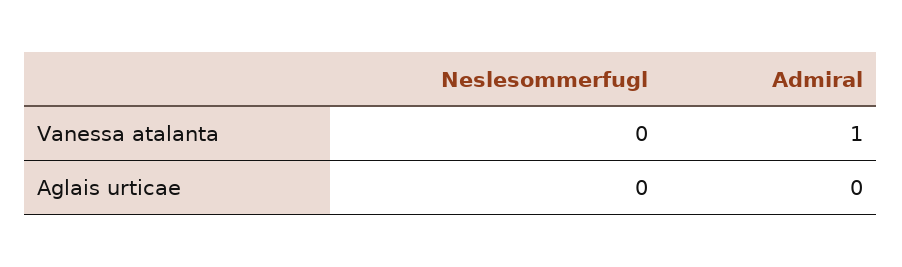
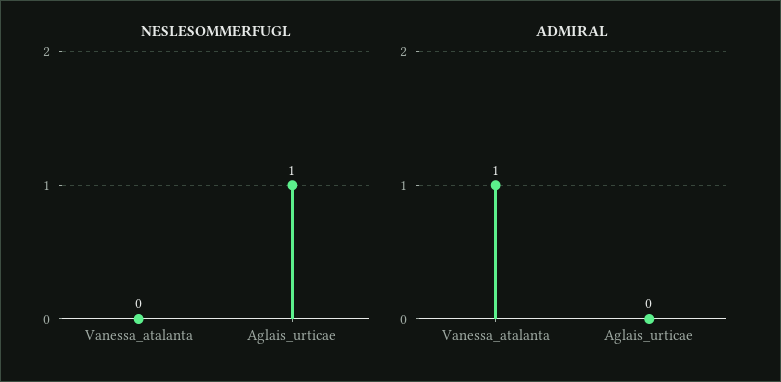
Neslesommerfugl, Aglais urticae: 0 -> 1

